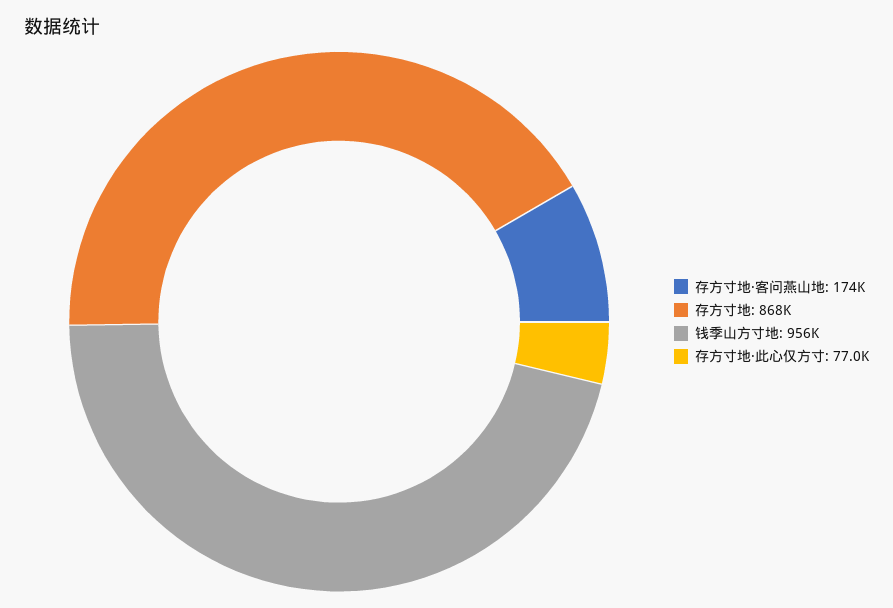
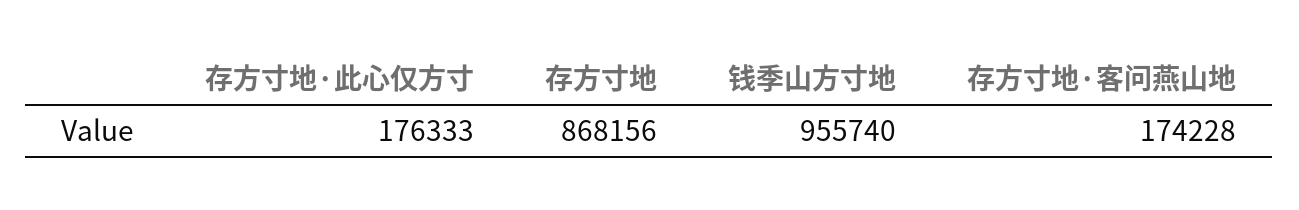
存方寸地·此心仅方寸: 77000 -> 176333

